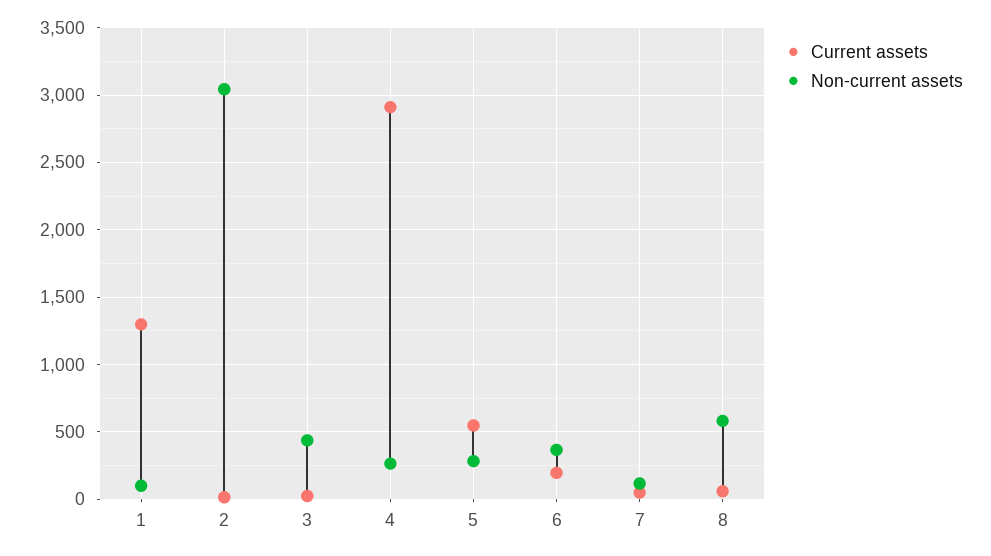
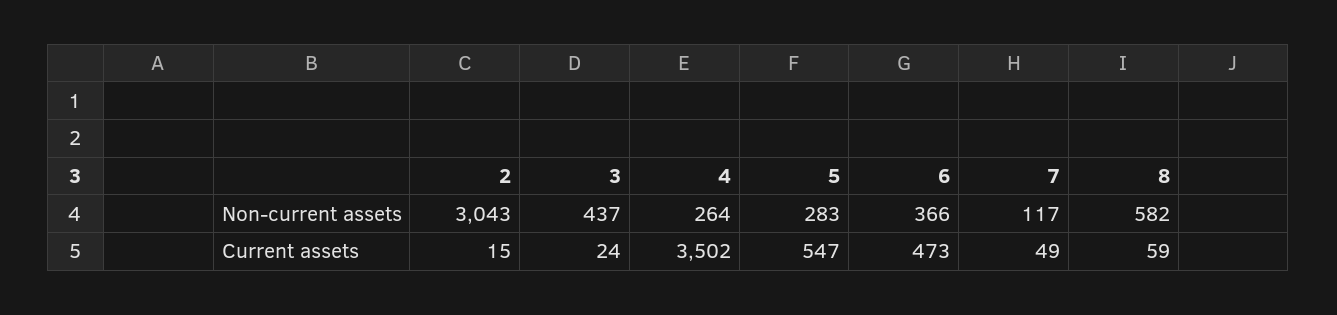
Current assets, 1: 1300 -> none
Non-current assets, 1: 100 -> none
Current assets, 4: 2900 -> 3502
Current assets, 6: 200 -> 473

